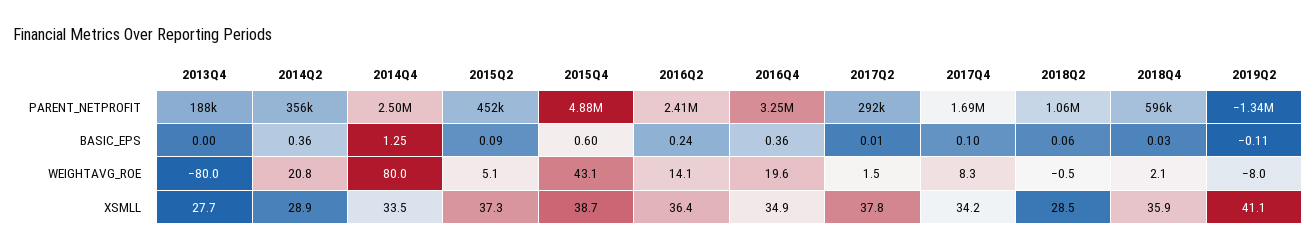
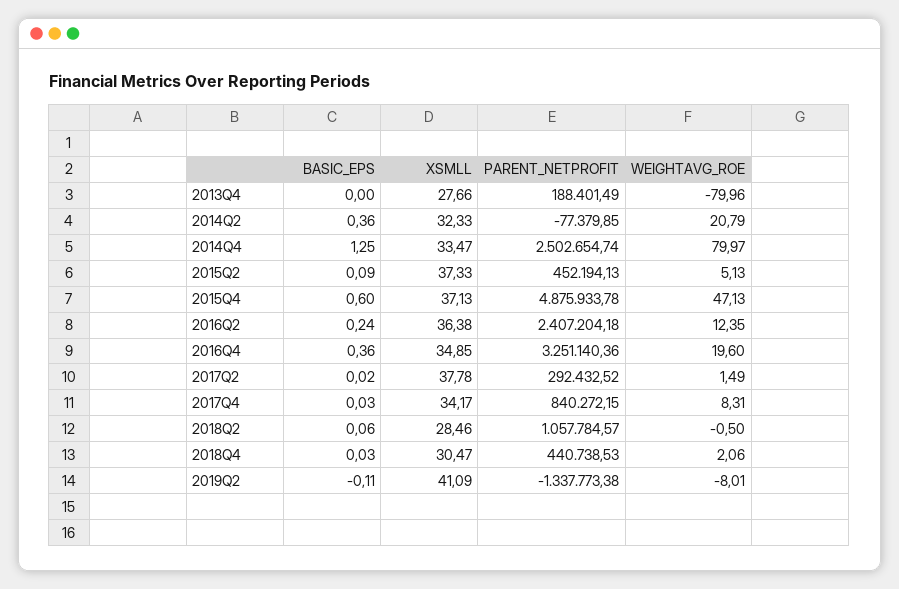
2014Q2, PARENT_NETPROFIT: 356000 -> -77379.85
2017Q4, PARENT_NETPROFIT: 1690000 -> 840272.15
2018Q4, PARENT_NETPROFIT: 596000 -> 440738.53
2017Q2, BASIC_EPS: 0.01 -> 0.02
2017Q4, BASIC_EPS: 0.1 -> 0.03
2015Q4, WEIGHTAVG_ROE: 43.1 -> 47.13
2016Q2, WEIGHTAVG_ROE: 14.1 -> 12.35
2014Q2, XSMLL: 28.9 -> 32.33
2015Q4, XSMLL: 38.7 -> 37.13
2018Q4, XSMLL: 35.9 -> 30.47

